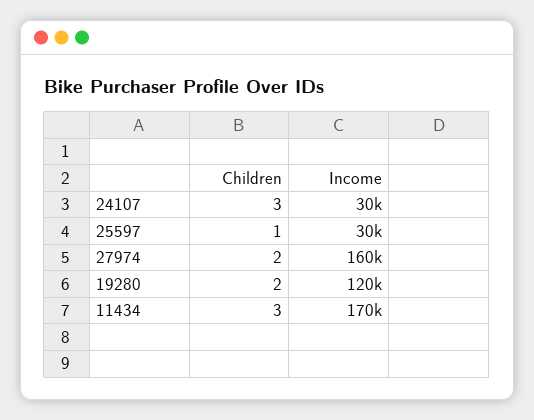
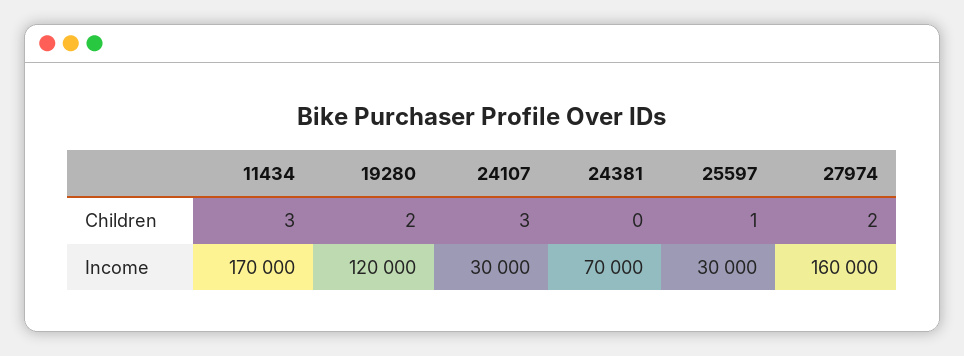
Children, 24381: none -> 0
Income, 24381: none -> 70000

